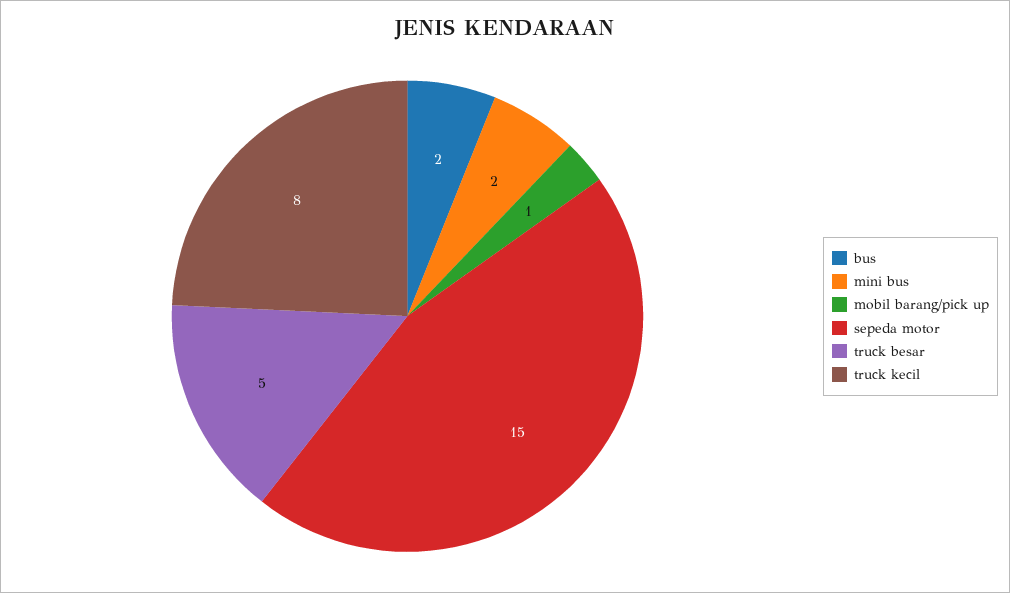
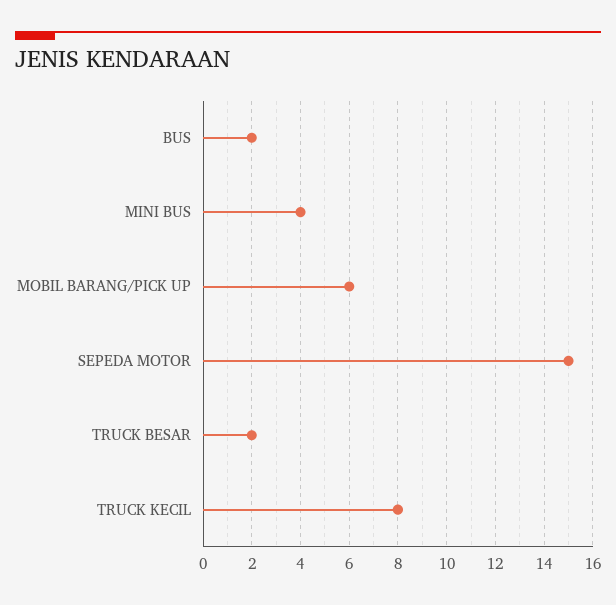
mini bus: 2 -> 4
mobil barang/pick up: 1 -> 6
truck besar: 5 -> 2

